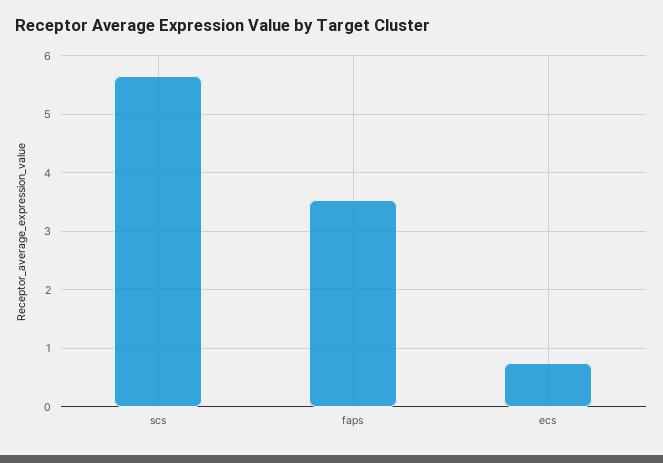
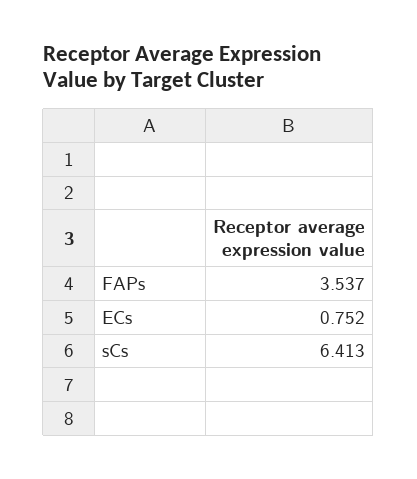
scs: 5.6 -> 6.413

